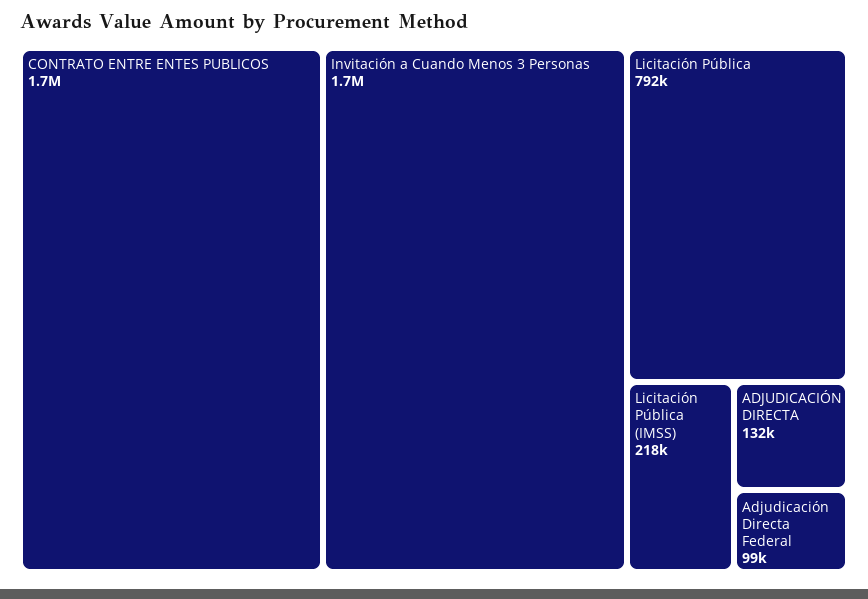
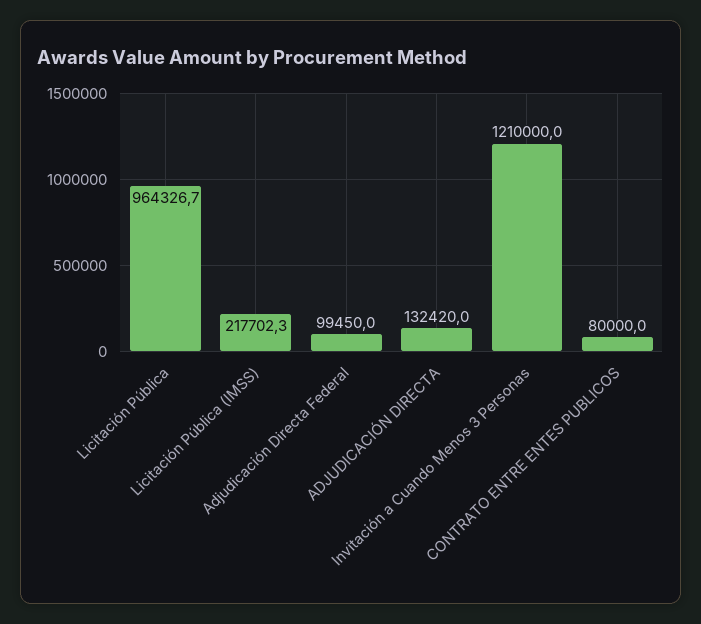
CONTRATO ENTRE ENTES PUBLICOS: 1700000 -> 80000
Invitación a Cuando Menos 3 Personas: 1700000 -> 1210000
Licitación Pública: 792000 -> 964326.7

